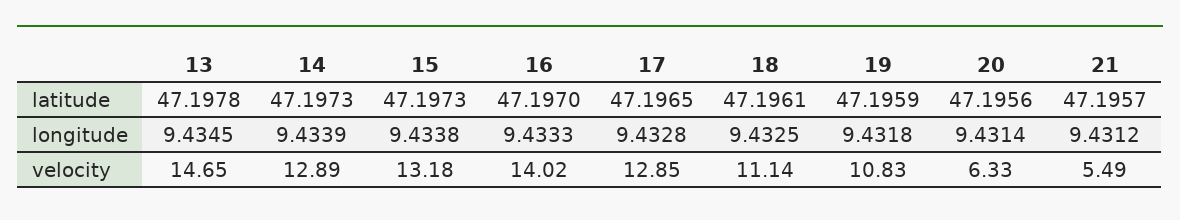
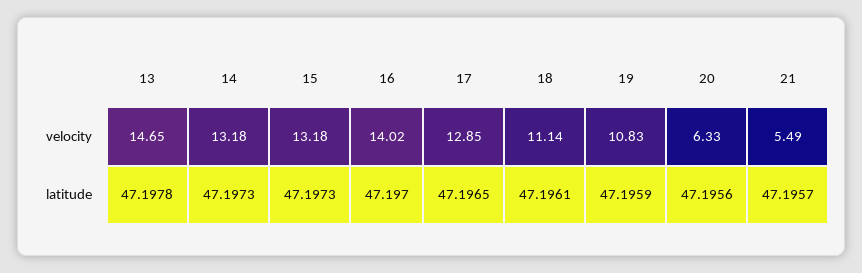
13, longitude: 9.4345 -> none
14, longitude: 9.4339 -> none
15, longitude: 9.4338 -> none
16, longitude: 9.4333 -> none
17, longitude: 9.4328 -> none
18, longitude: 9.4325 -> none
19, longitude: 9.4318 -> none
20, longitude: 9.4314 -> none
21, longitude: 9.4312 -> none
14, velocity: 12.89 -> 13.18

